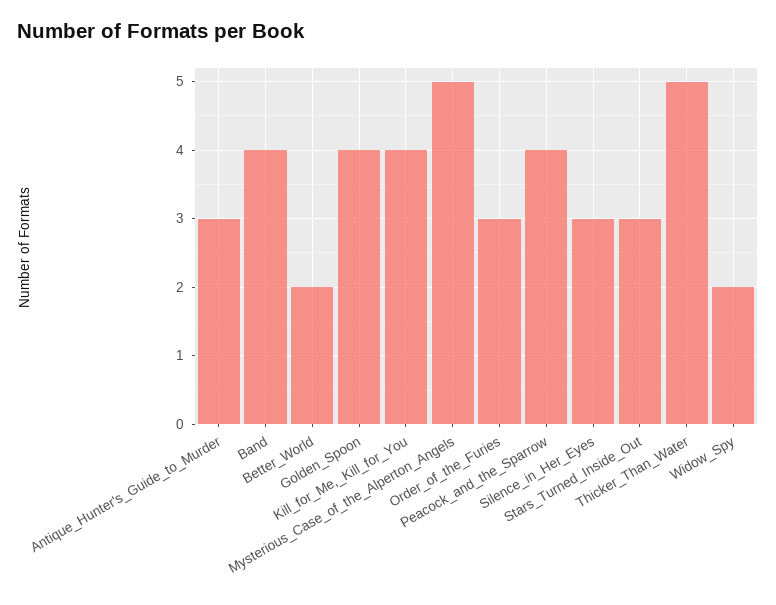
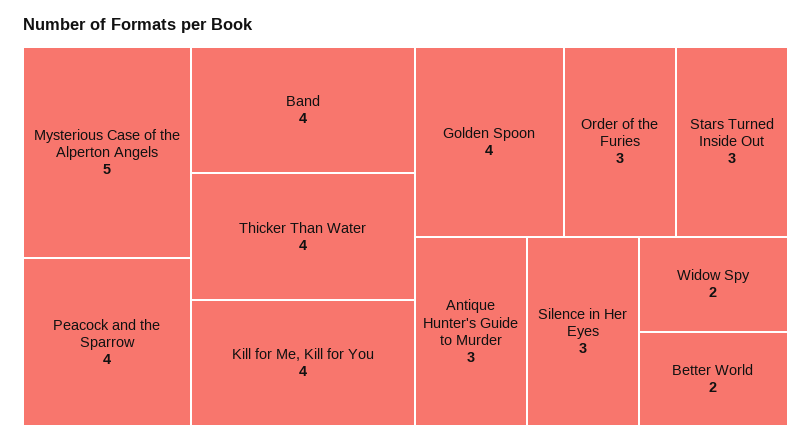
Thicker_Than_Water: 5 -> 4

